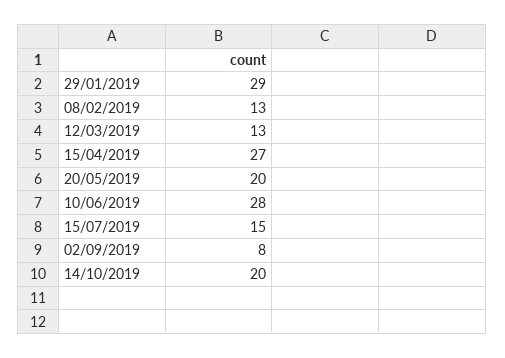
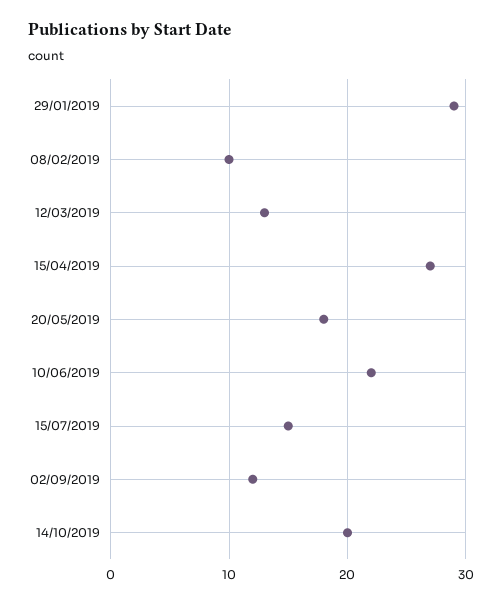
08/02/2019: 13 -> 10
20/05/2019: 20 -> 18
10/06/2019: 28 -> 22
02/09/2019: 8 -> 12

